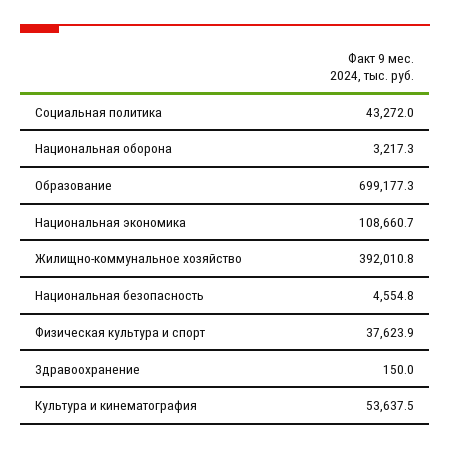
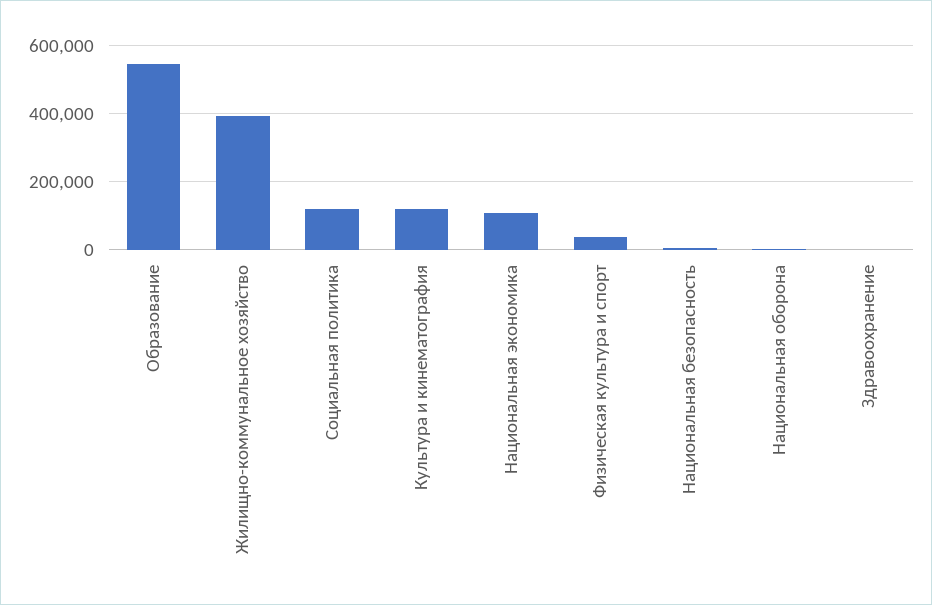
Социальная политика: 43272 -> 120000
Образование: 699177.3 -> 540000
Культура и кинематография: 53637.5 -> 120000

